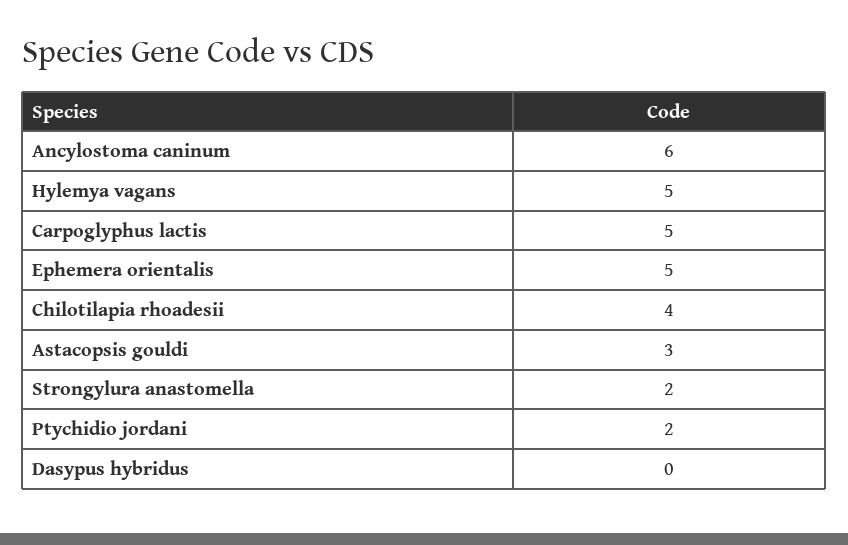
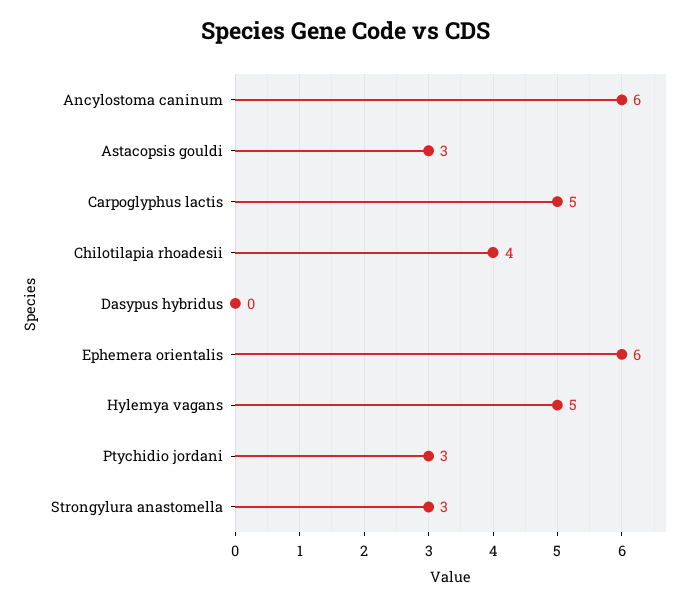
Ephemera orientalis: 5 -> 6
Strongylura anastomella: 2 -> 3
Ptychidio jordani: 2 -> 3

